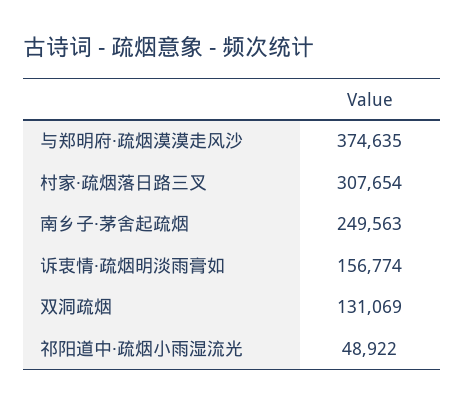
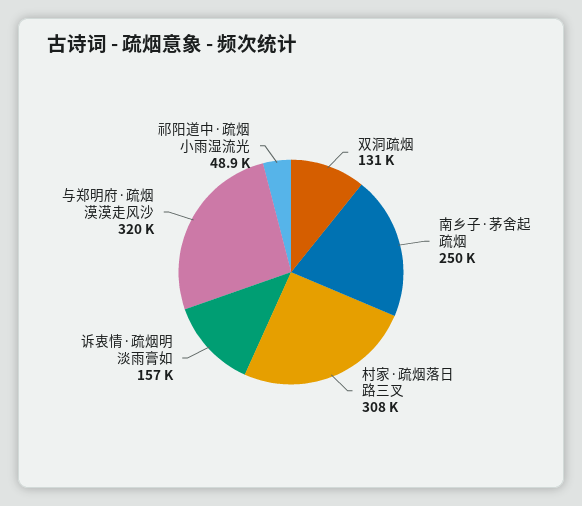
与郑明府·疏烟漠漠走风沙: 374635 -> 320000

